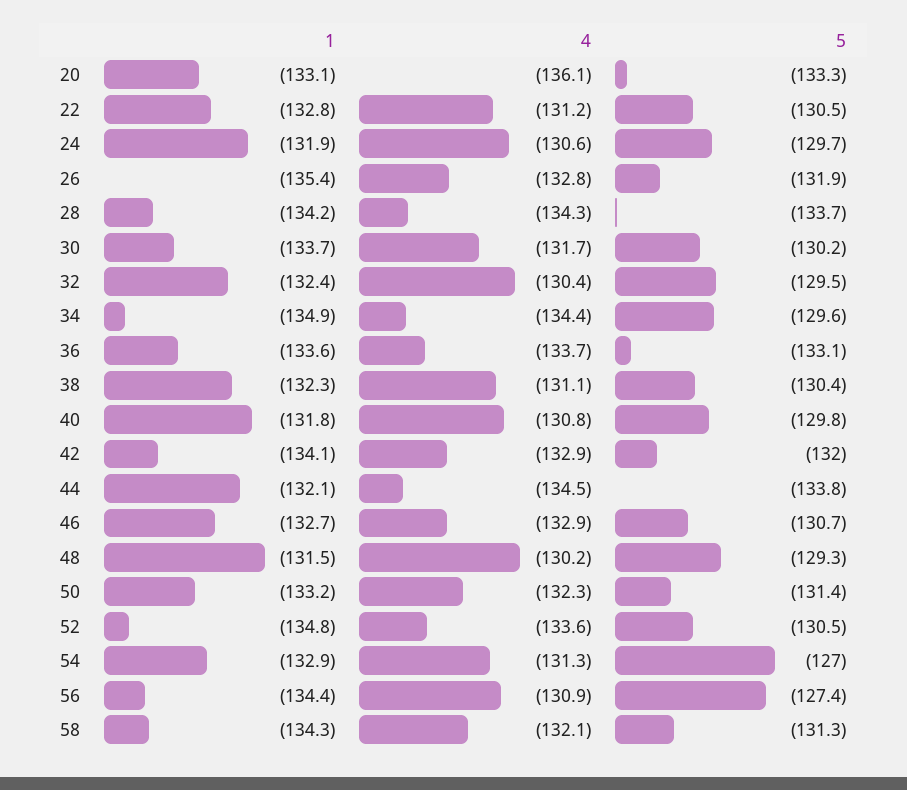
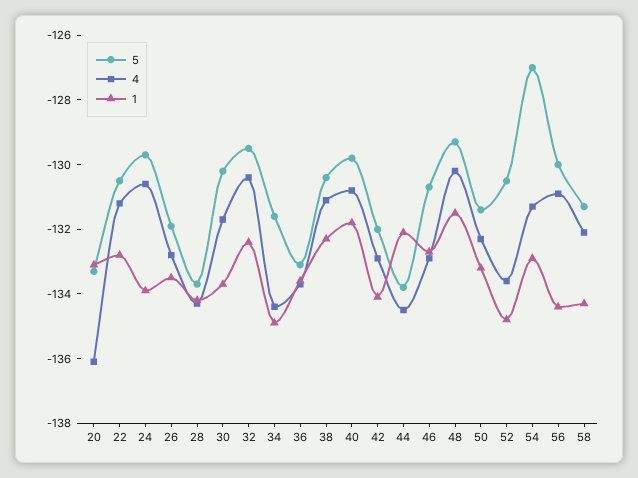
1, 24: -131.9 -> -134
1, 26: -135.4 -> -133.5
5, 34: -129.6 -> -131.5
5, 56: -127.4 -> -130

